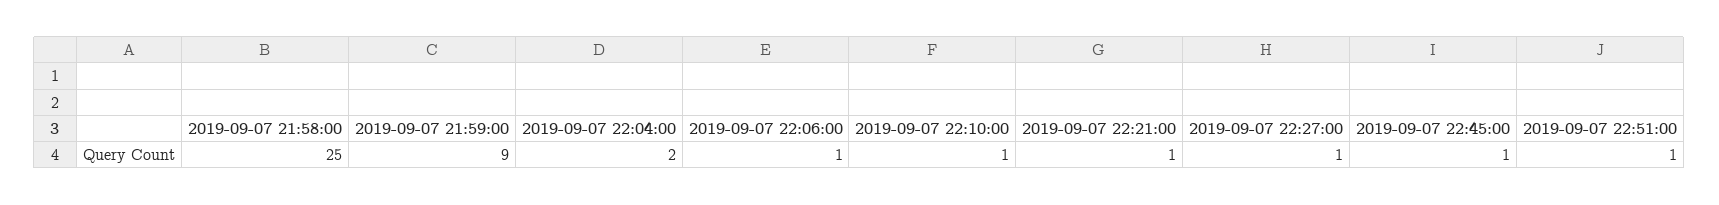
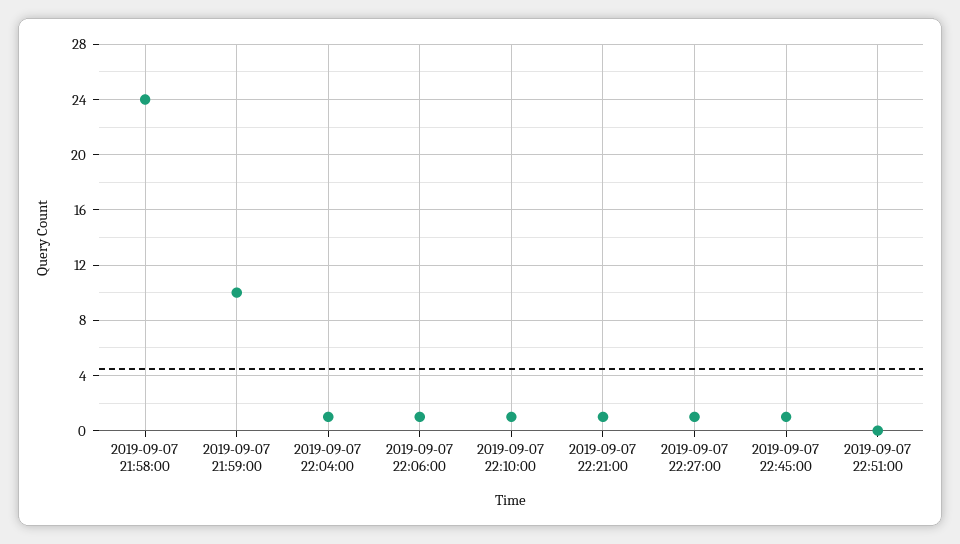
2019-09-07 21:58:00: 25 -> 24
2019-09-07 21:59:00: 9 -> 10
2019-09-07 22:04:00: 2 -> 1
2019-09-07 22:51:00: 1 -> 0

